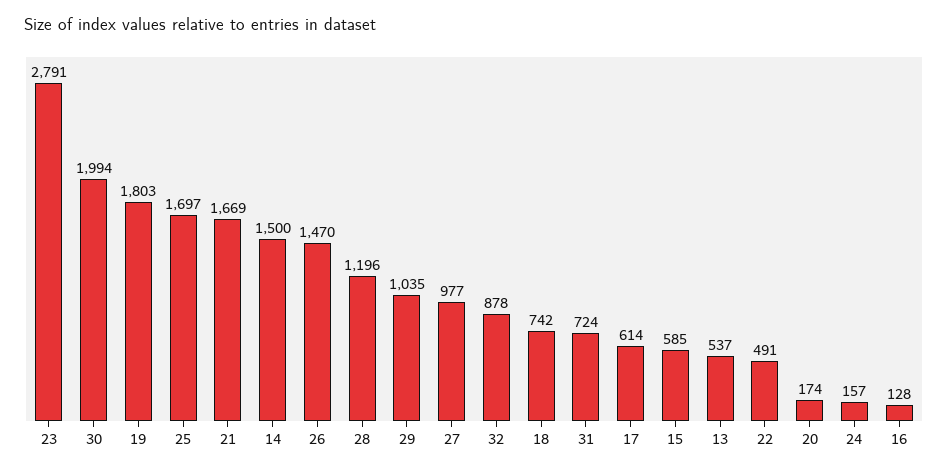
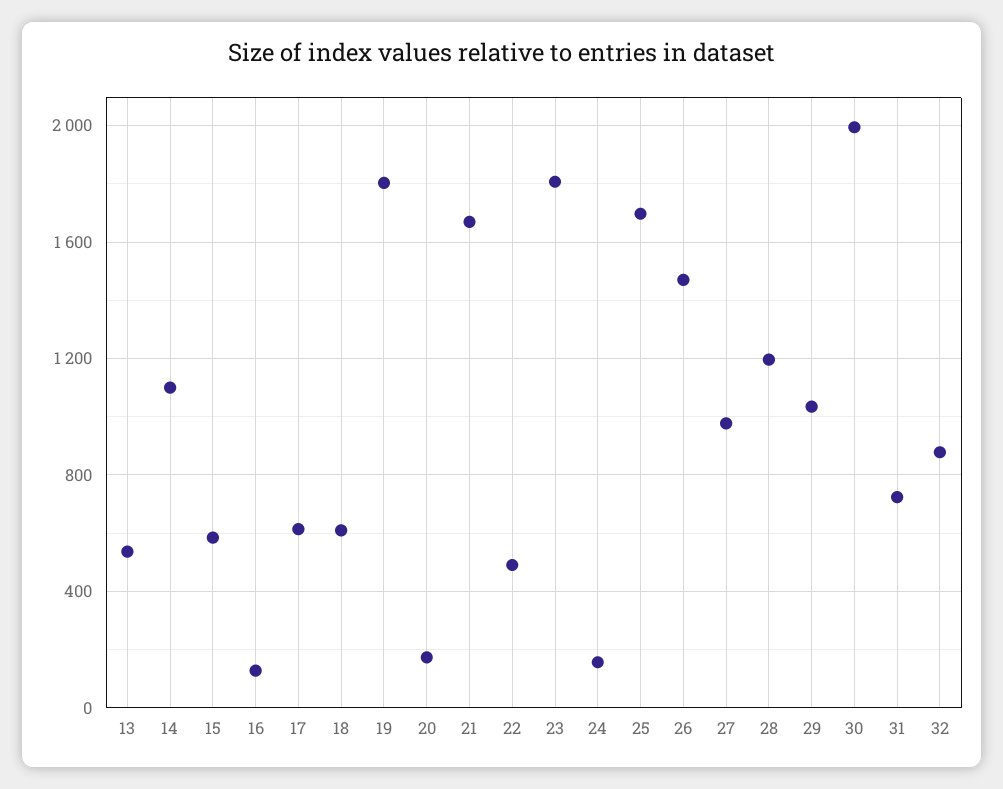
23: 2791 -> 1800
14: 1500 -> 1100
18: 742 -> 600

